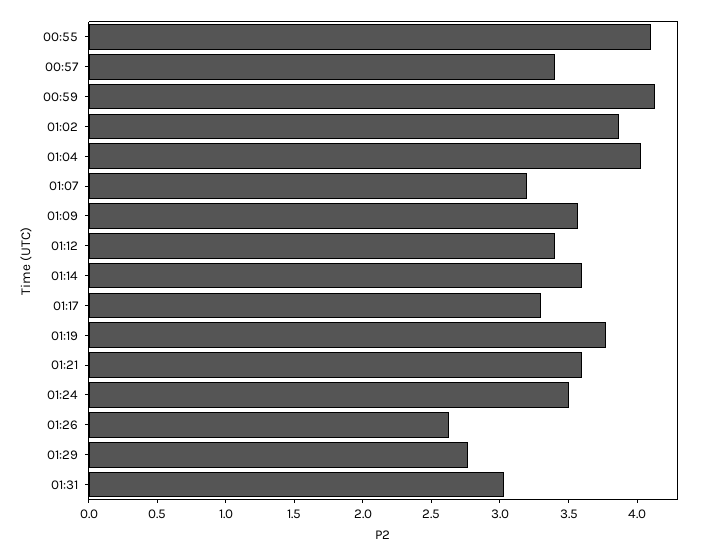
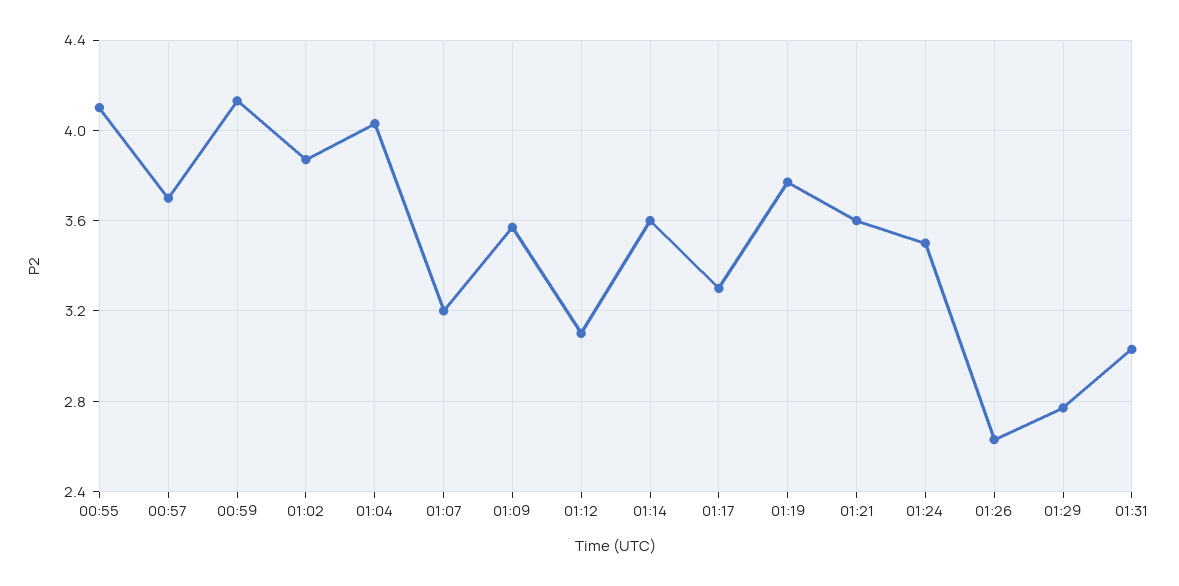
00:57: 3.4 -> 3.7
01:12: 3.4 -> 3.1

